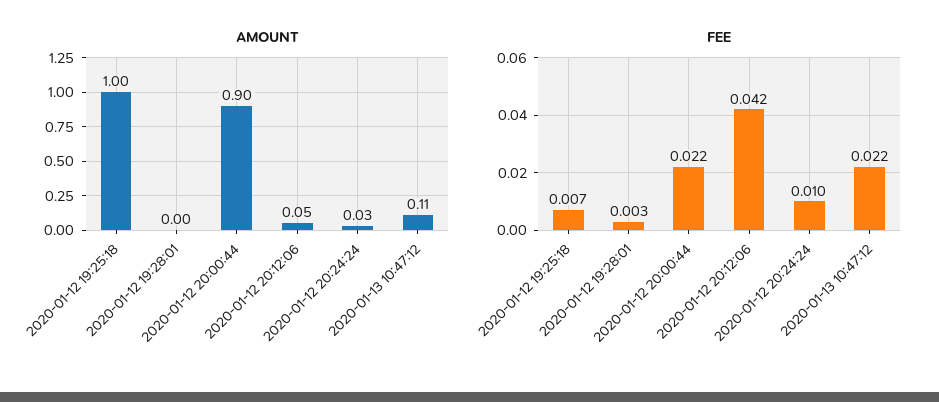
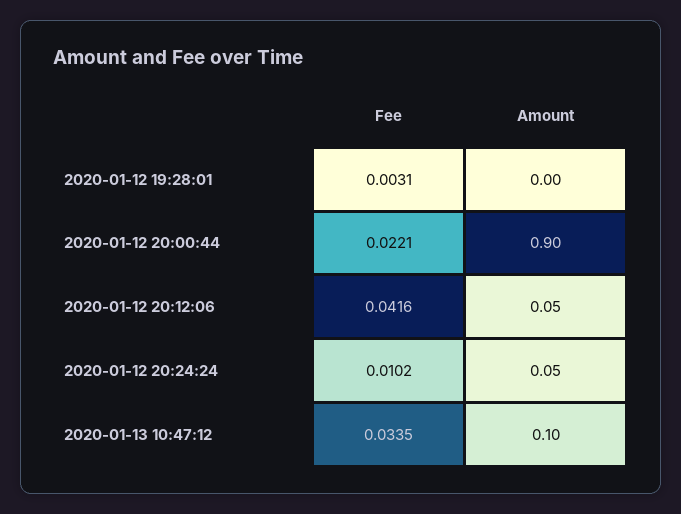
AMOUNT, 2020-01-12 19:25:18: 1 -> none
AMOUNT, 2020-01-12 20:24:24: 0.03 -> 0.05
AMOUNT, 2020-01-13 10:47:12: 0.11 -> 0.1
FEE, 2020-01-12 19:25:18: 0.007 -> none
FEE, 2020-01-13 10:47:12: 0.022 -> 0.0335

